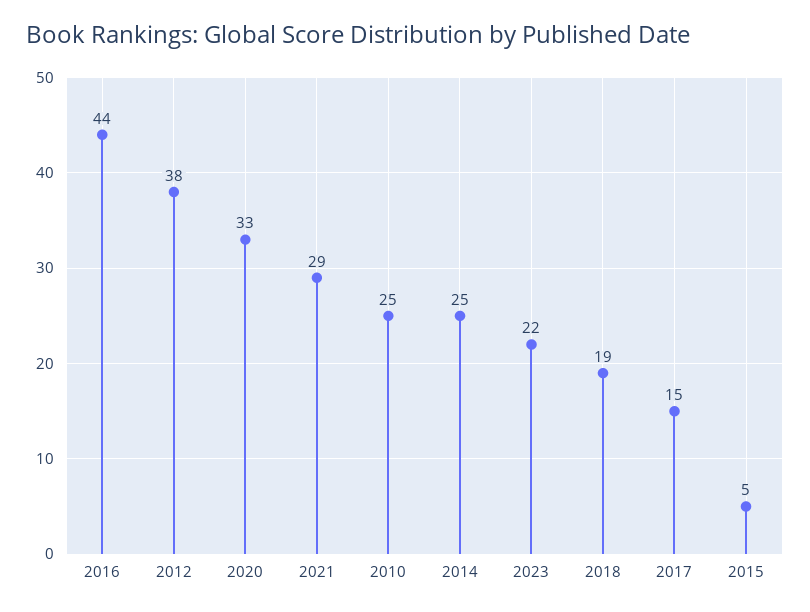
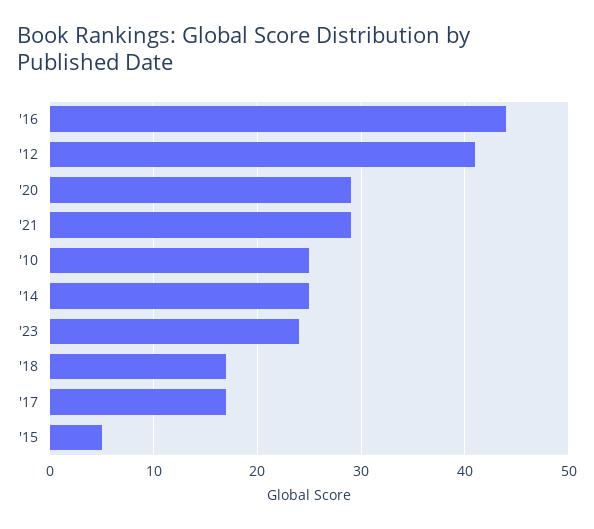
2012: 38 -> 41
2020: 33 -> 29
2023: 22 -> 24
2018: 19 -> 17
2017: 15 -> 17

